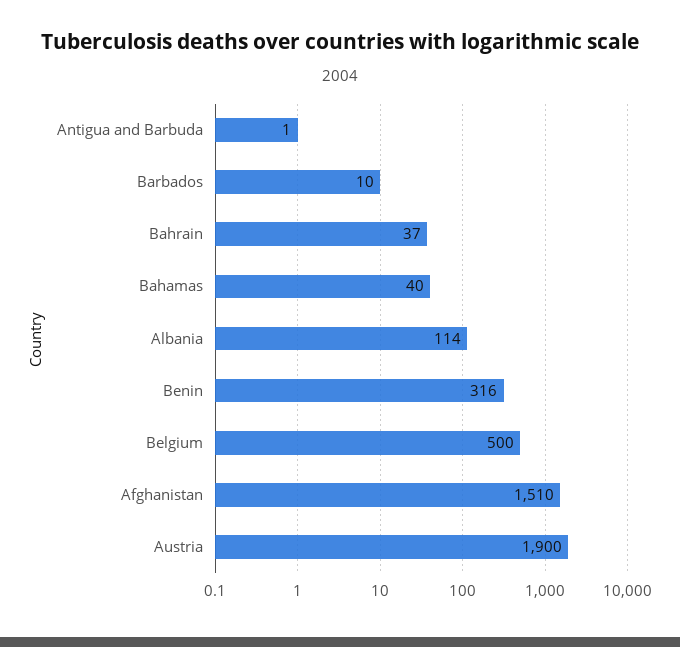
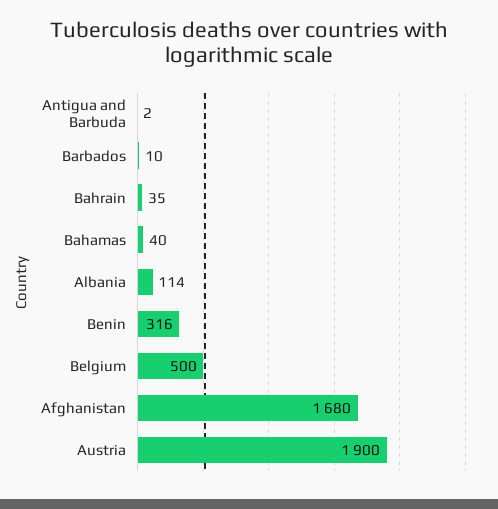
Antigua and Barbuda: 1 -> 2
Bahrain: 37 -> 35
Afghanistan: 1510 -> 1680

